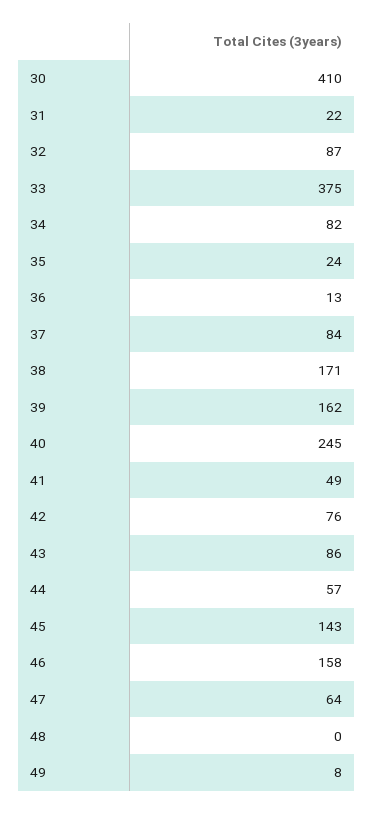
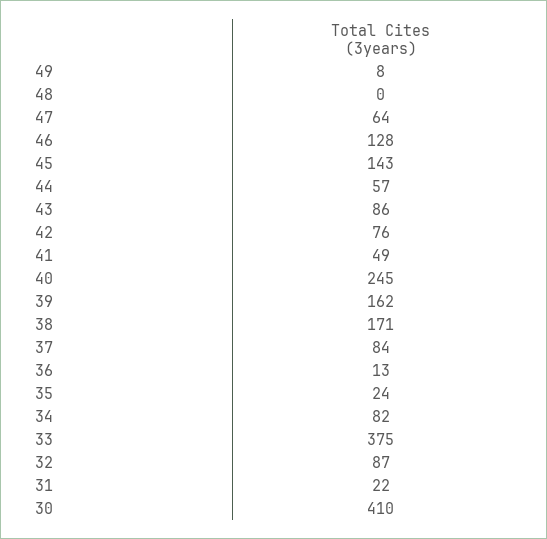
46: 158 -> 128

